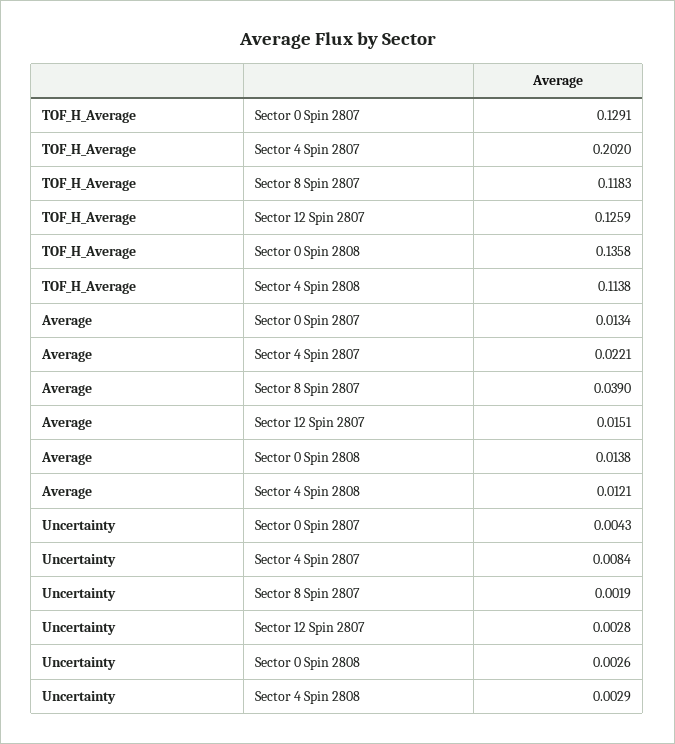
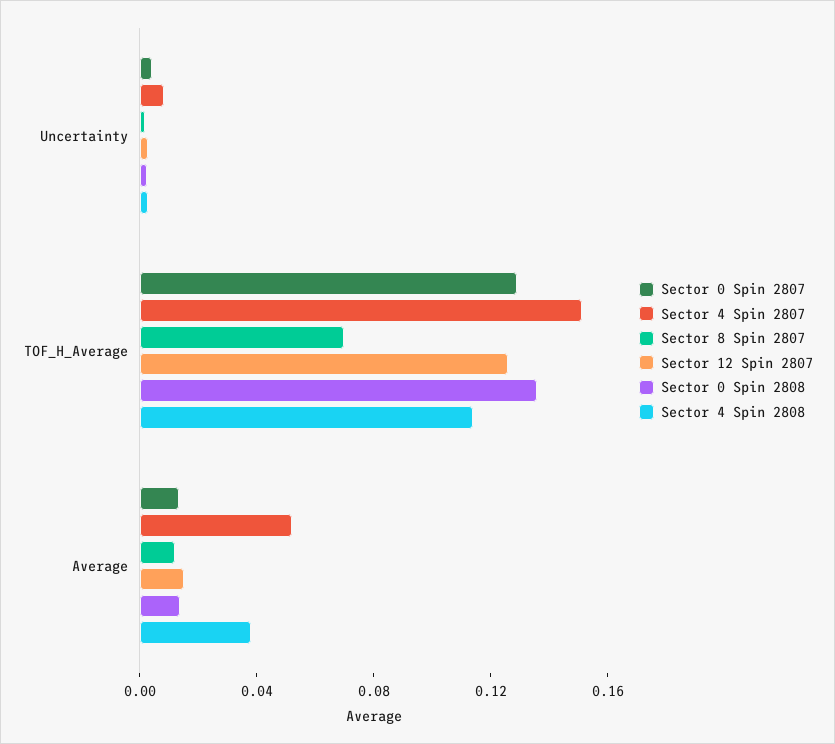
Sector 4 Spin 2807, TOF_H_Average: 0.202 -> 0.15
Sector 8 Spin 2807, TOF_H_Average: 0.1183 -> 0.07
Sector 4 Spin 2807, Average: 0.0221 -> 0.05
Sector 8 Spin 2807, Average: 0.039 -> 0.01
Sector 4 Spin 2808, Average: 0.0121 -> 0.04

